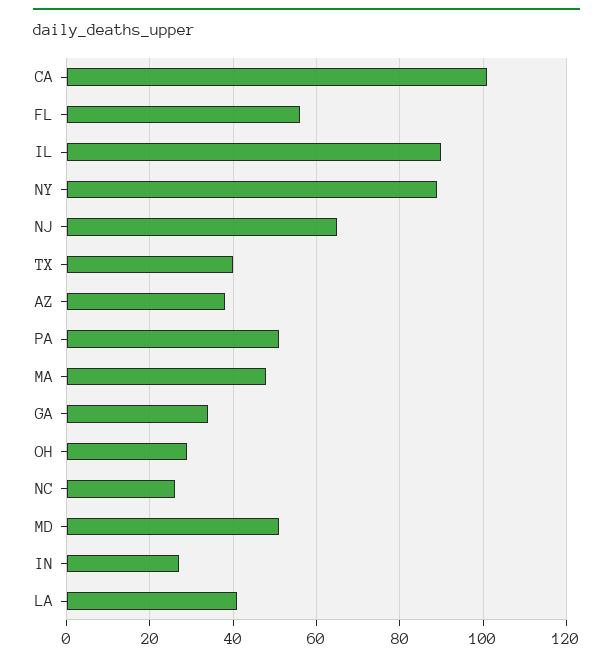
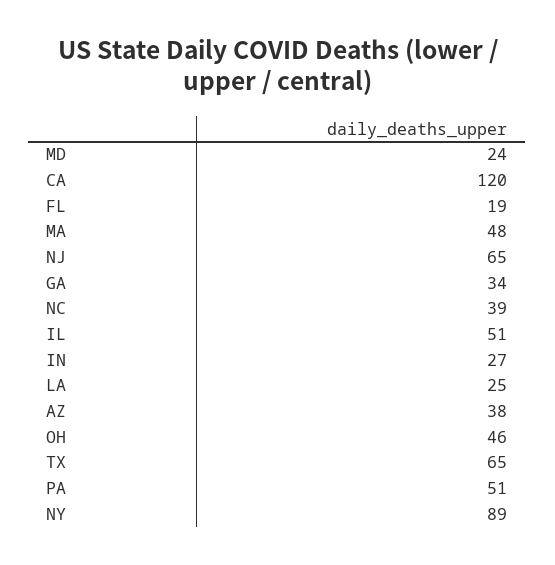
CA: 100 -> 120
FL: 55 -> 19
IL: 90 -> 51
TX: 40 -> 65
OH: 30 -> 46
NC: 25 -> 39
MD: 50 -> 24
LA: 40 -> 25

